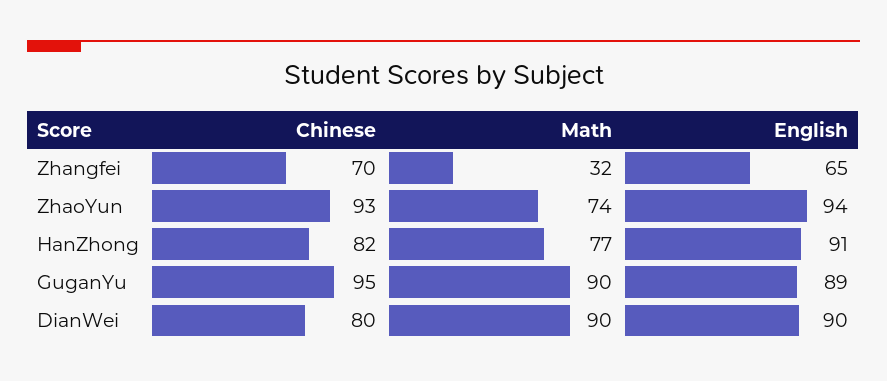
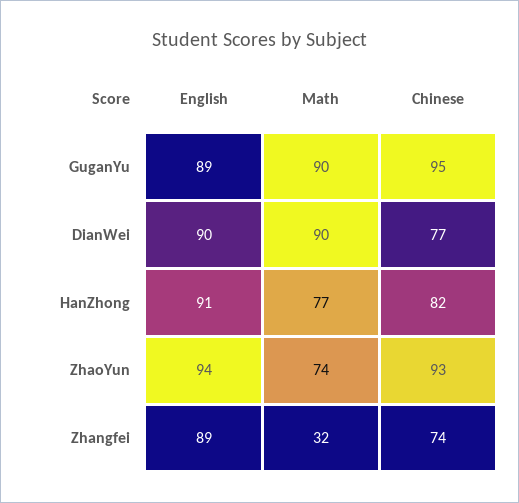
Chinese, Zhangfei: 70 -> 74
English, Zhangfei: 65 -> 89
Chinese, DianWei: 80 -> 77

